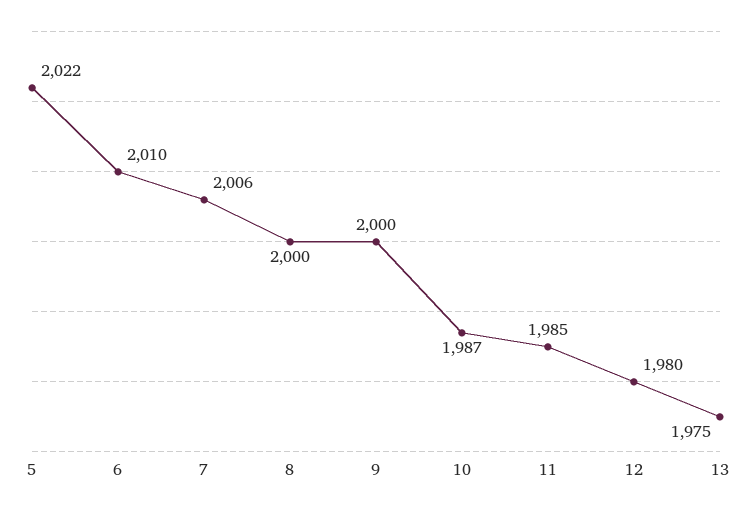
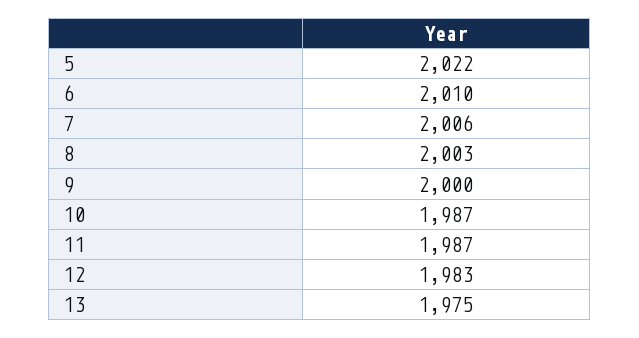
8: 2000 -> 2003
11: 1985 -> 1987
12: 1980 -> 1983

